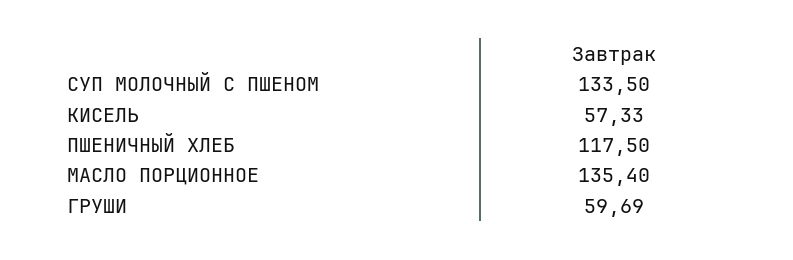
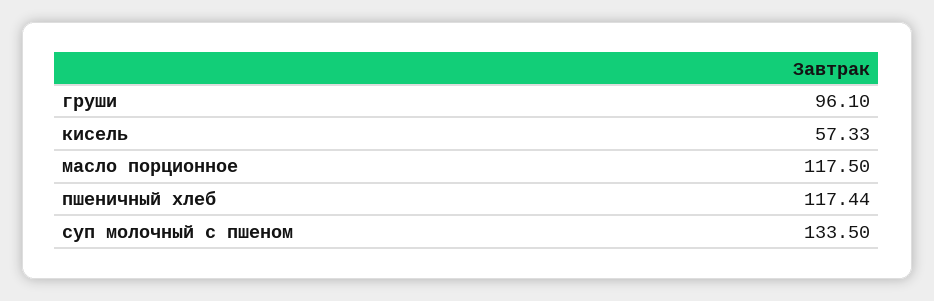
ПШЕНИЧНЫЙ ХЛЕБ: 117.5 -> 117.44
МАСЛО ПОРЦИОННОЕ: 135.4 -> 117.5
ГРУШИ: 59.69 -> 96.1

